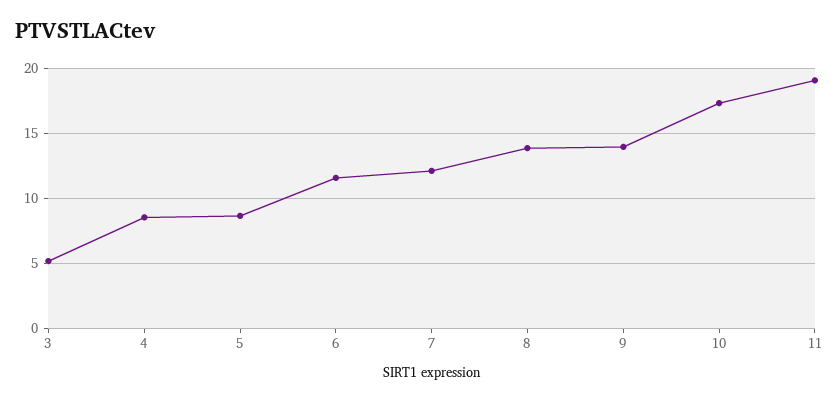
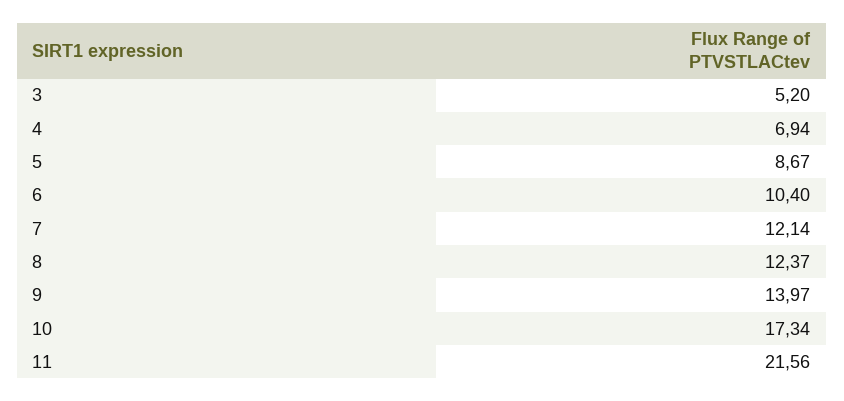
4: 8.5 -> 6.94
6: 11.5 -> 10.4
8: 14 -> 12.37
11: 19 -> 21.56

